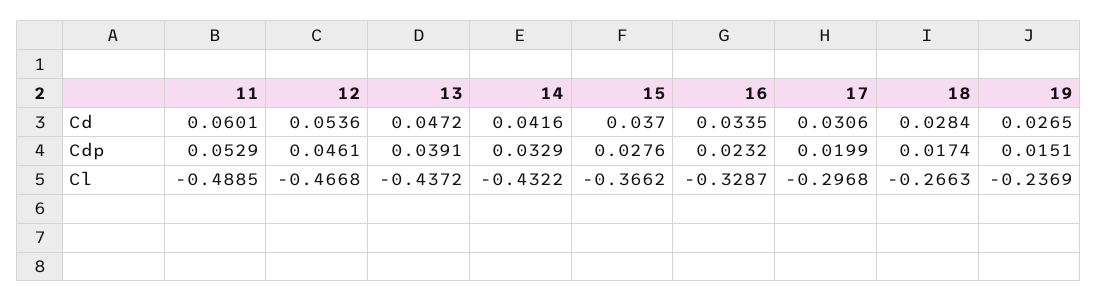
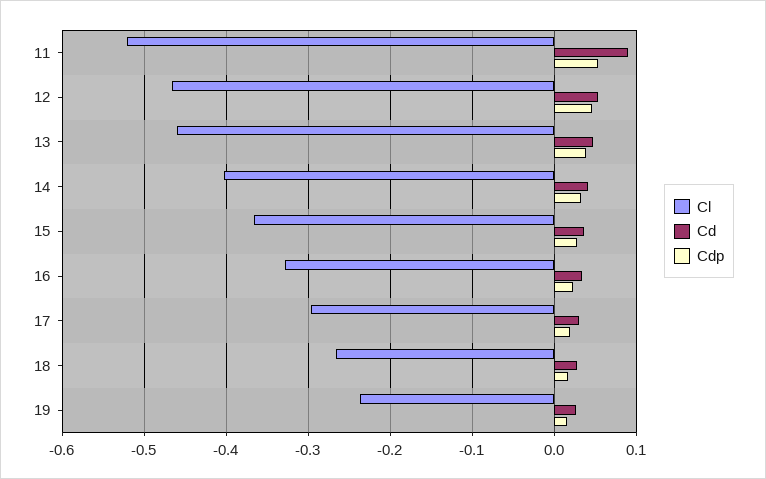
Cd, 11: 0.0601 -> 0.09
Cl, 11: -0.4885 -> -0.52
Cl, 13: -0.4372 -> -0.46
Cl, 14: -0.4322 -> -0.4

